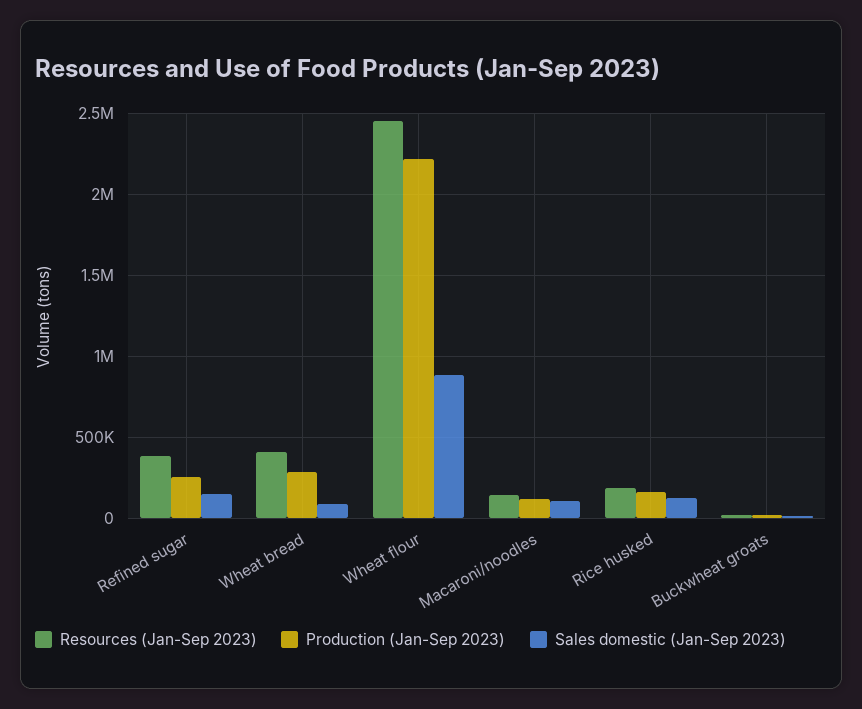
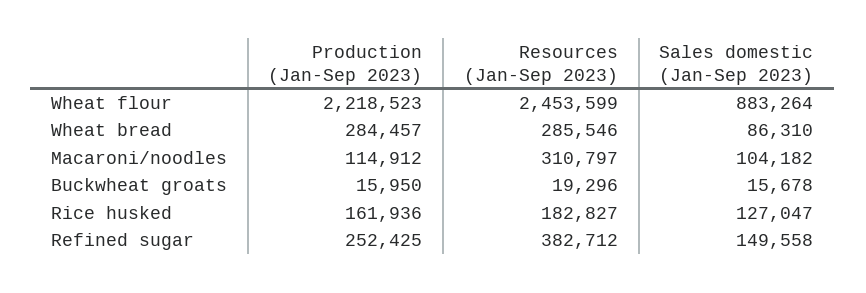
Resources (Jan-Sep 2023), Wheat bread: 400000 -> 285546
Resources (Jan-Sep 2023), Macaroni/noodles: 150000 -> 310797

